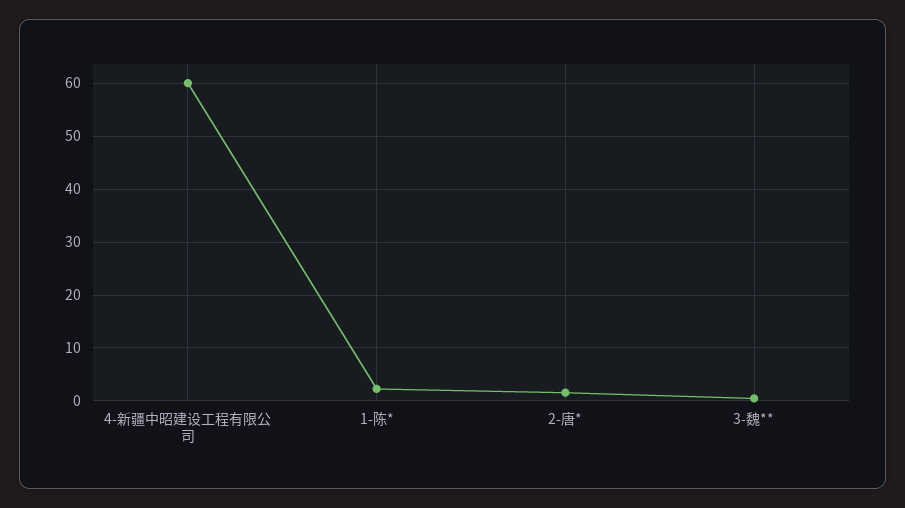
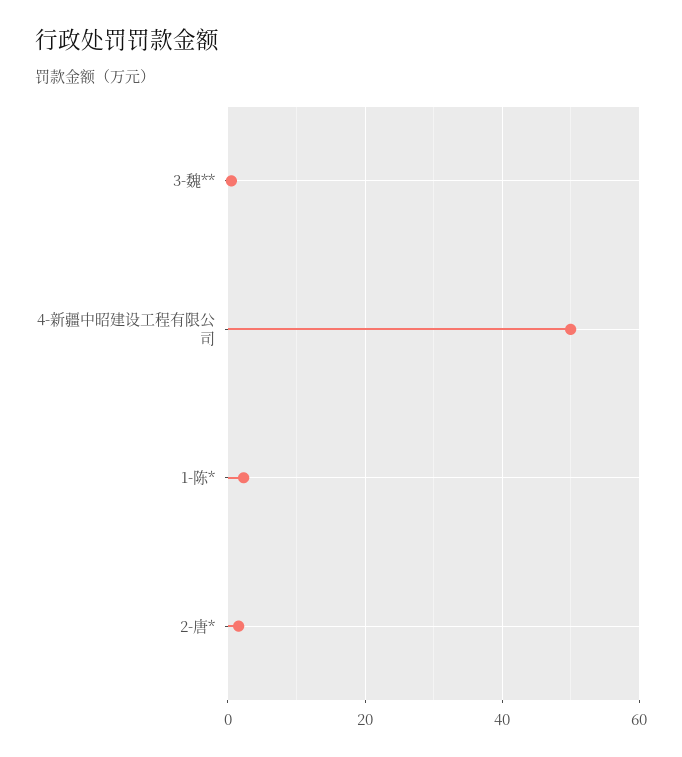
4-新疆中昭建设工程有限公司: 60 -> 50

